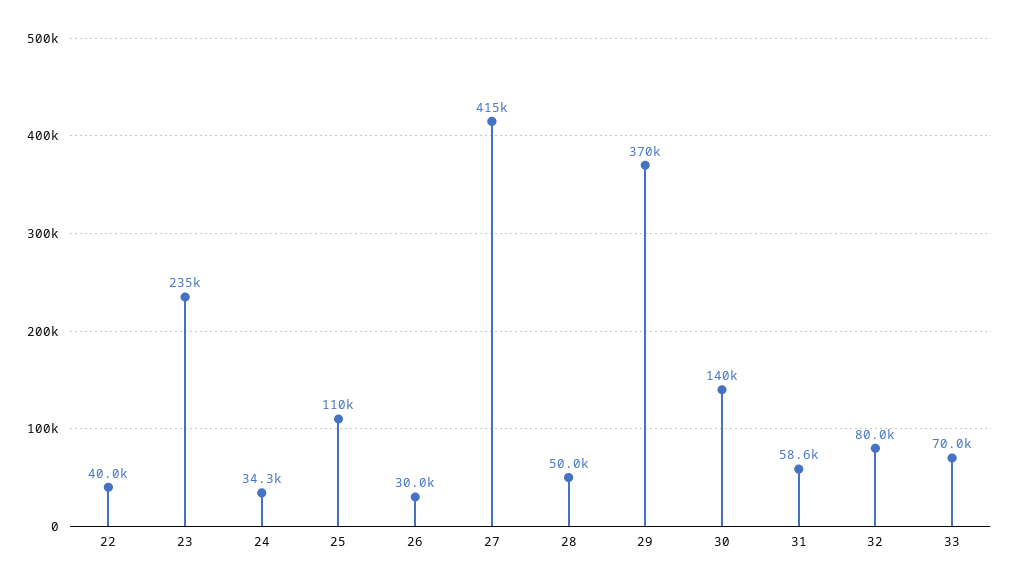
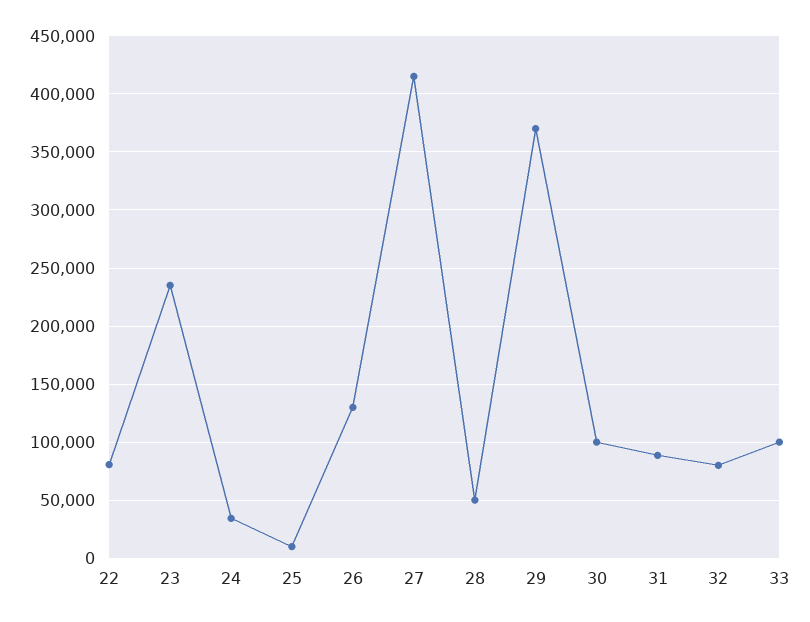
22: 40000 -> 80000
25: 110000 -> 10000
26: 30000 -> 130000
30: 140000 -> 100000
31: 58600 -> 90000
33: 70000 -> 100000

